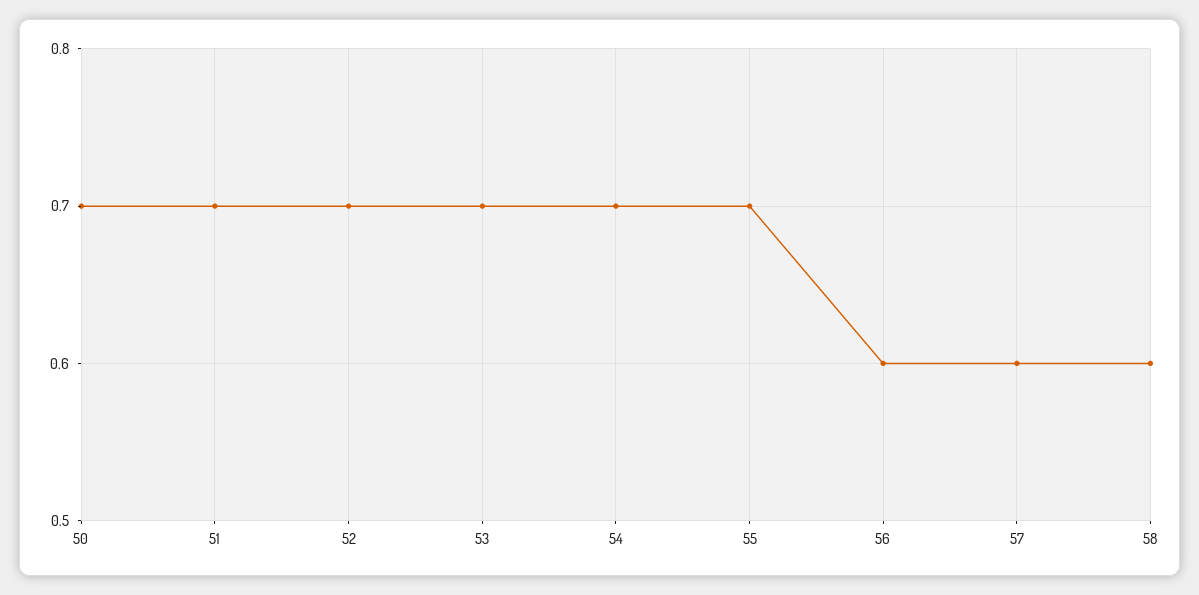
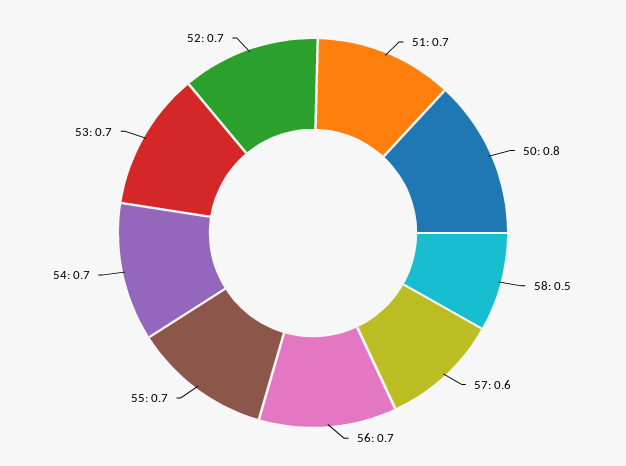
50: 0.7 -> 0.8
56: 0.6 -> 0.7
58: 0.6 -> 0.5

